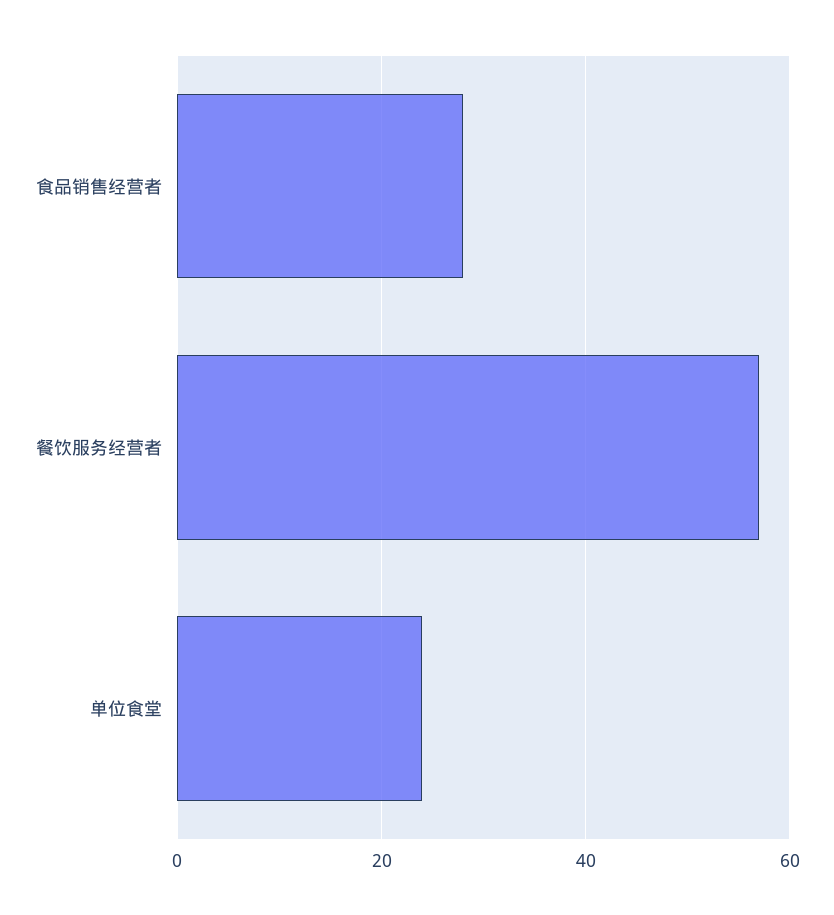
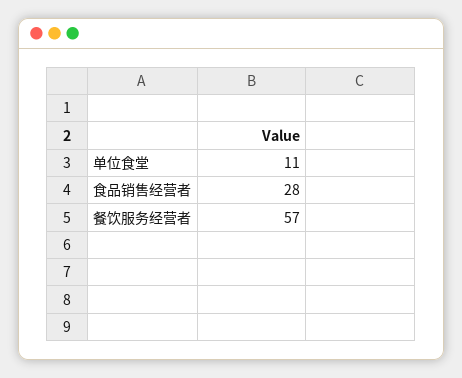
单位食堂: 25 -> 11

